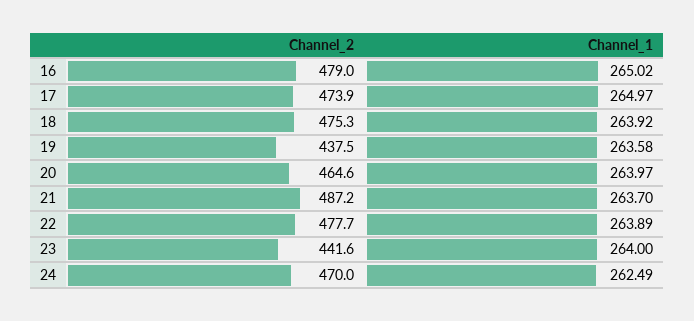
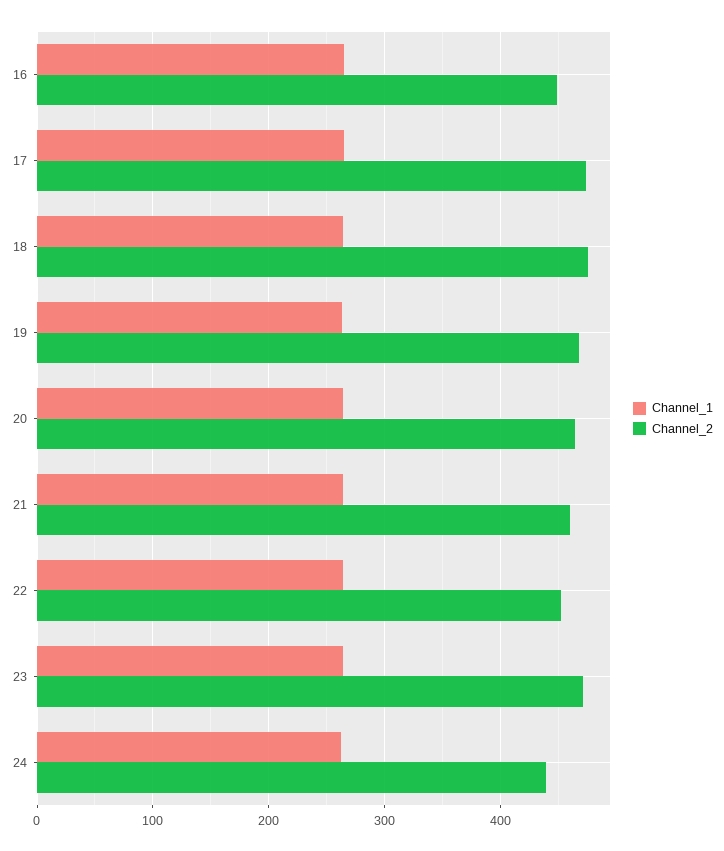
Channel_2, 16: 479 -> 450
Channel_2, 19: 437.5 -> 470
Channel_2, 21: 487.2 -> 460
Channel_2, 22: 477.7 -> 450
Channel_2, 23: 441.6 -> 470
Channel_2, 24: 470 -> 440

